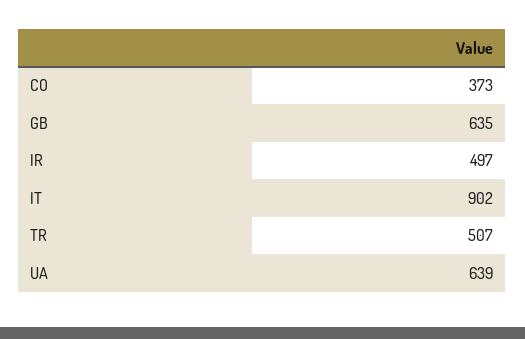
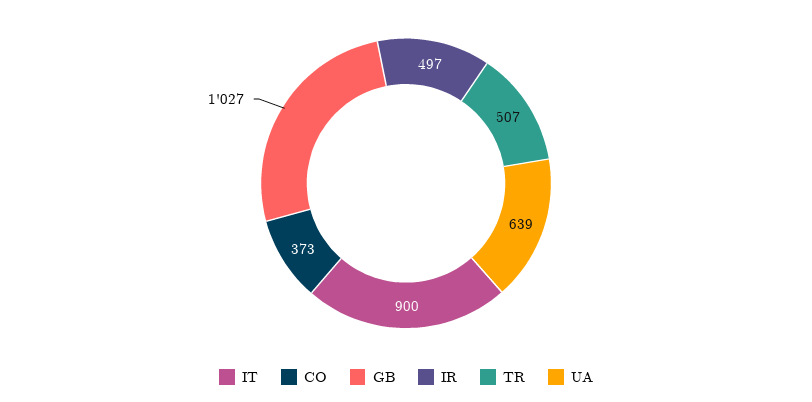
GB: 635 -> 1027
IT: 902 -> 900

